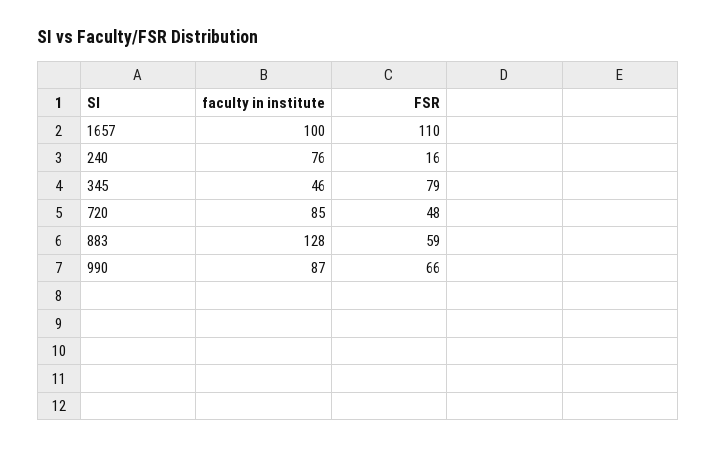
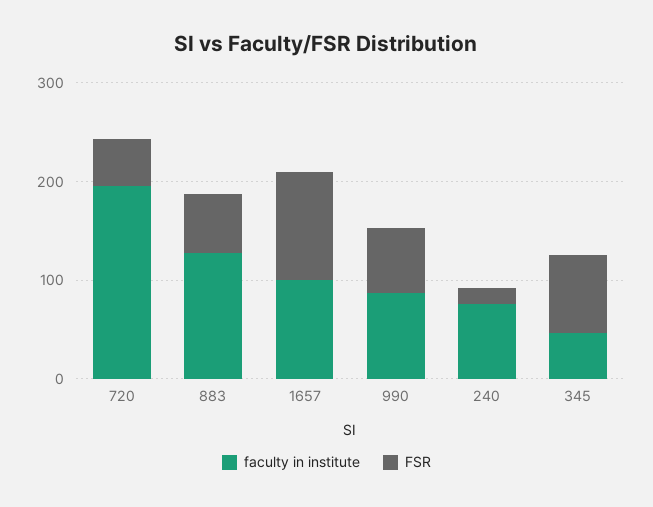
faculty in institute, 720: 85 -> 200

